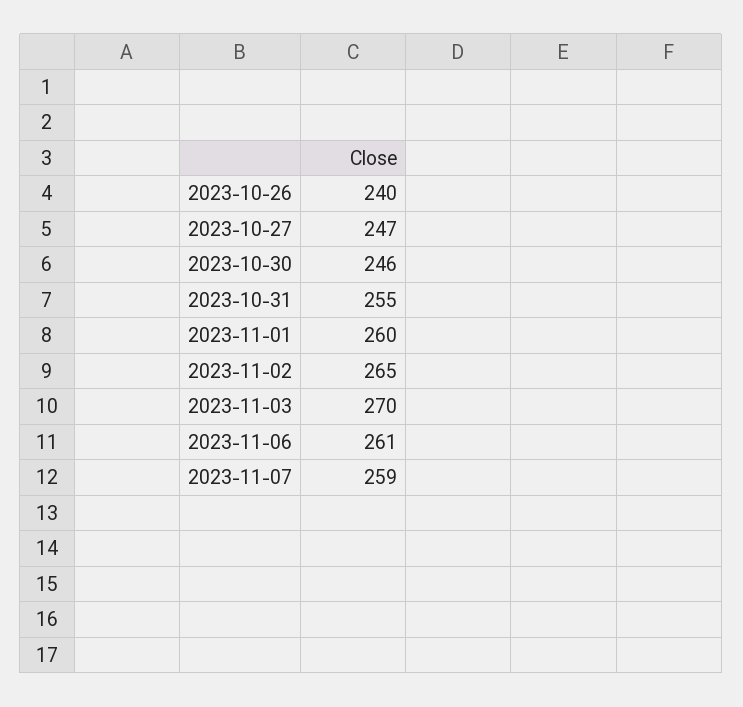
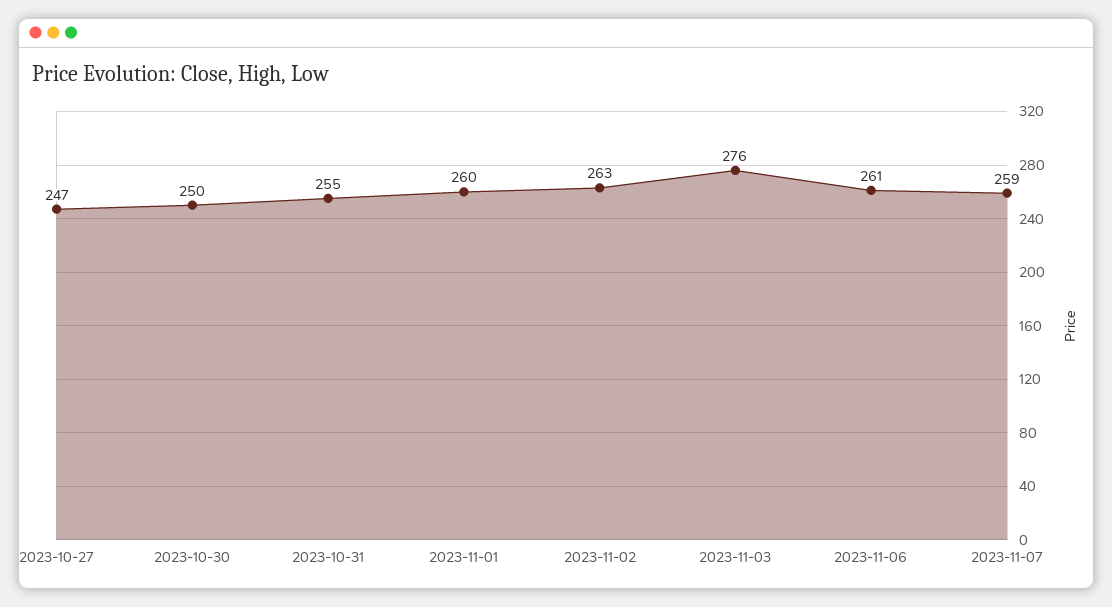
2023-10-26: 240 -> none
2023-10-30: 246 -> 250
2023-11-02: 265 -> 263
2023-11-03: 270 -> 276

